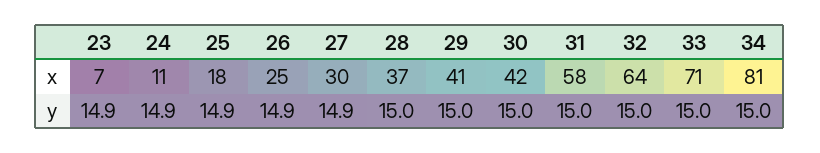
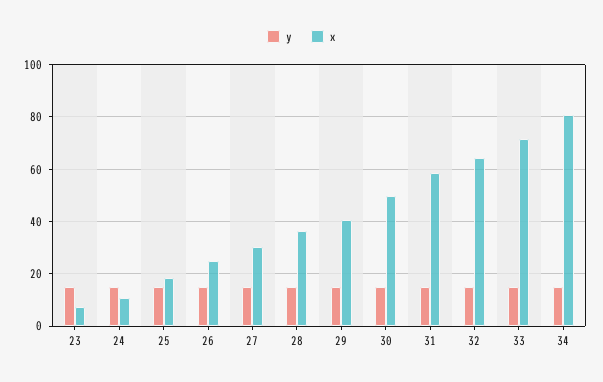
x, 30: 42 -> 50

